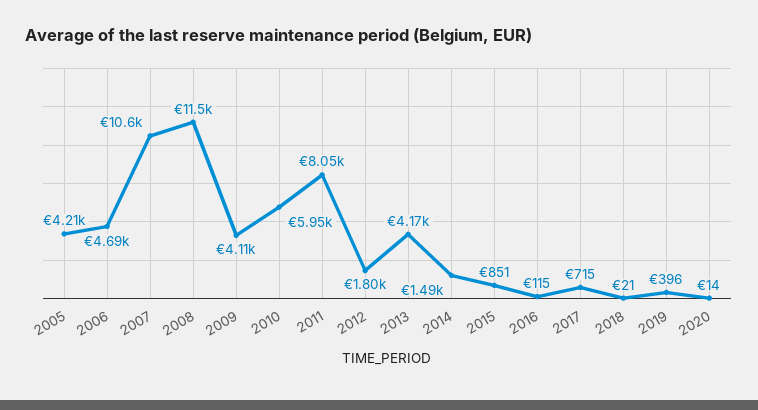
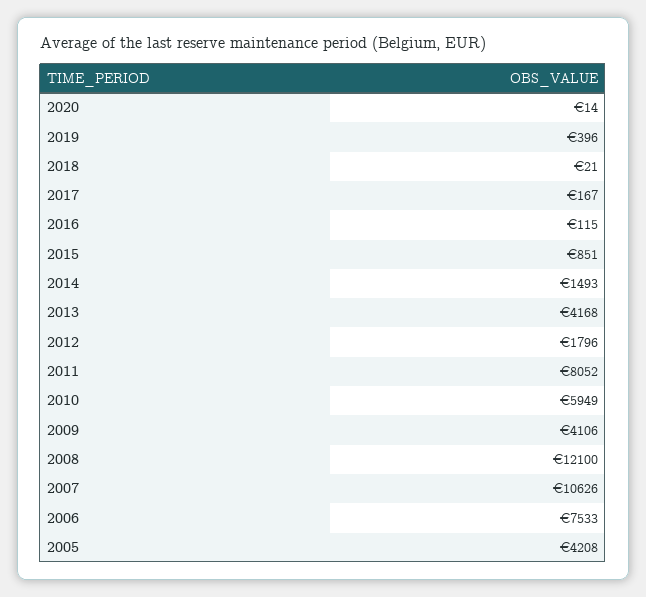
2006: 4690 -> 7533
2008: 11500 -> 12100
2017: 715 -> 167

